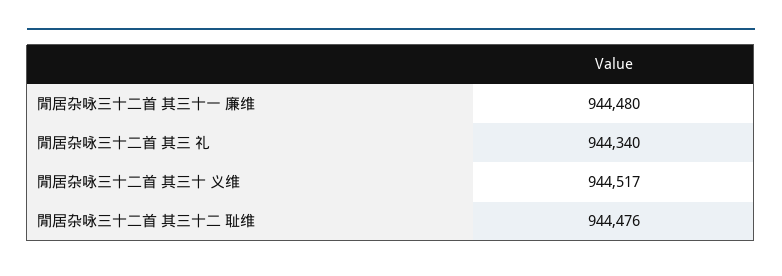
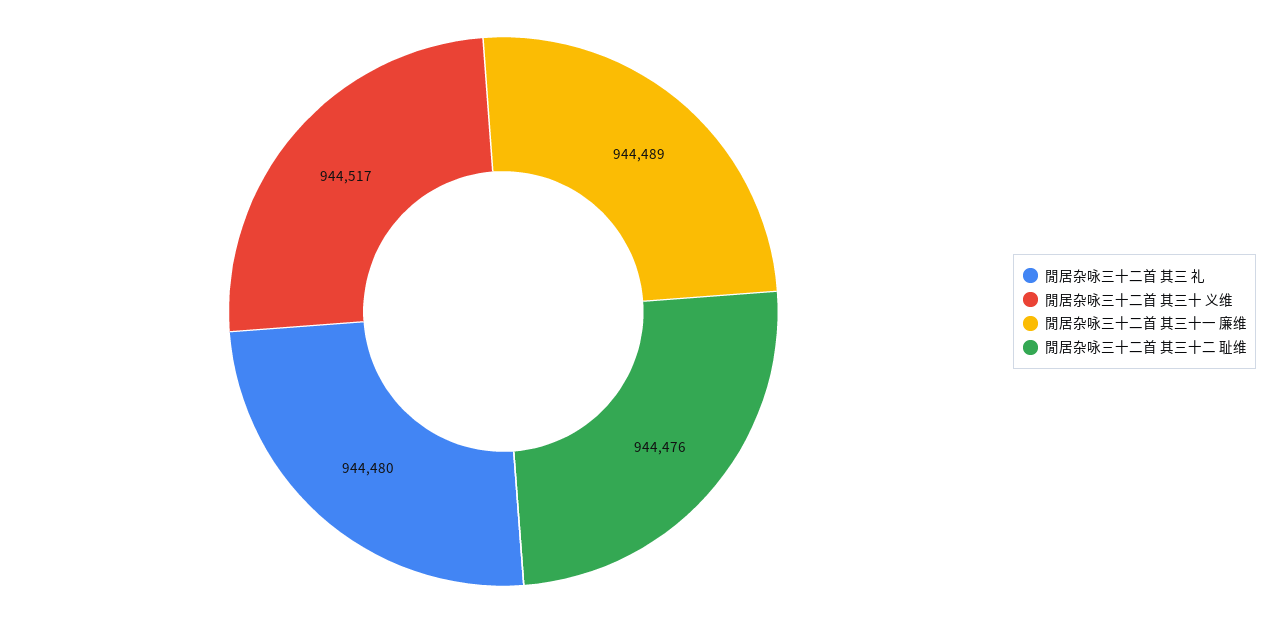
閒居杂咏三十二首 其三十一 廉维: 944480 -> 944489
閒居杂咏三十二首 其三 礼: 944340 -> 944480

